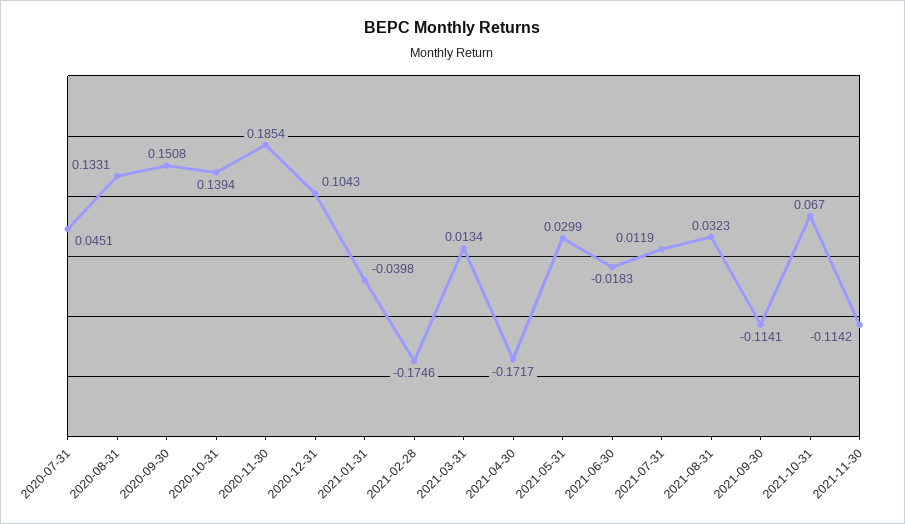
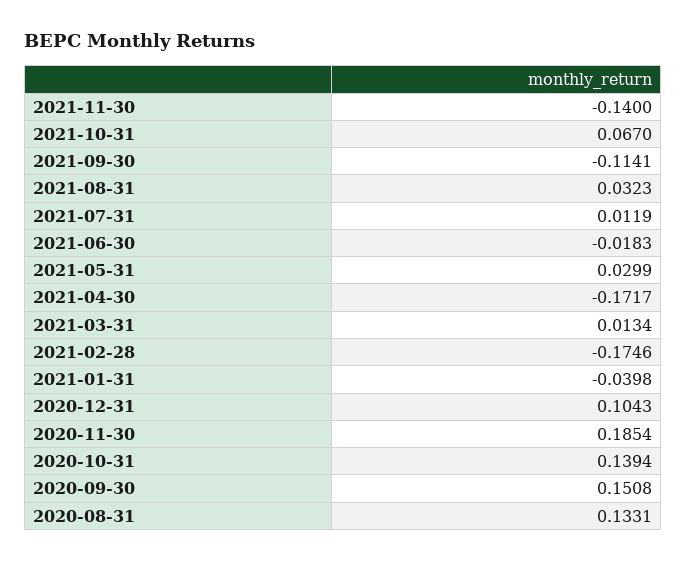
2020-07-31: 0.0451 -> none
2021-11-30: -0.1142 -> -0.14

